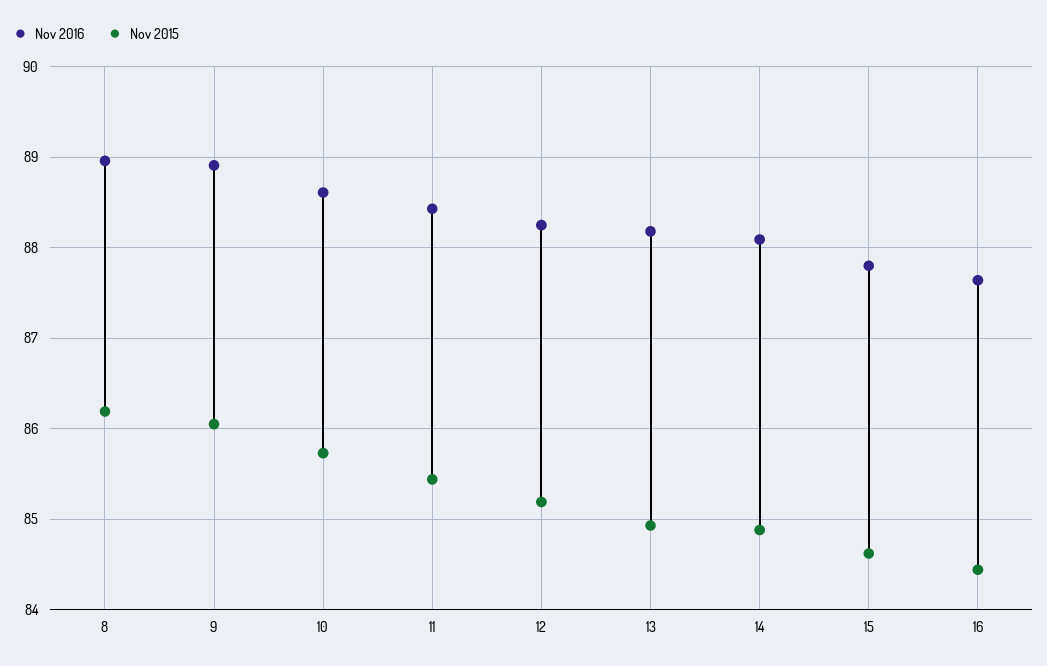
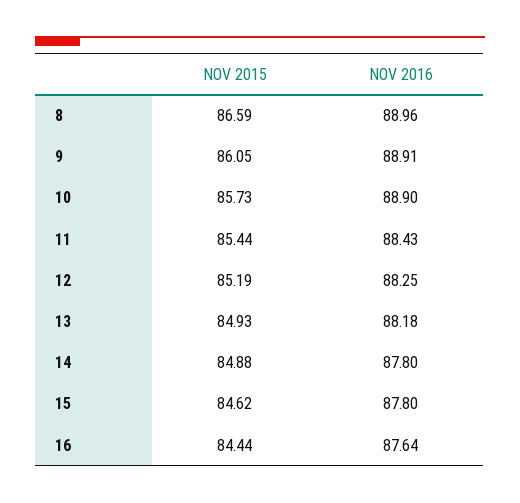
Nov 2015, 8: 86.2 -> 86.59
Nov 2016, 10: 88.6 -> 88.9
Nov 2016, 14: 88.1 -> 87.8

